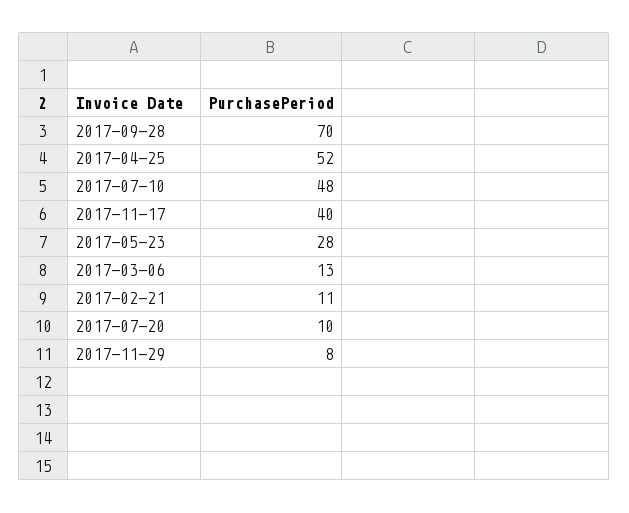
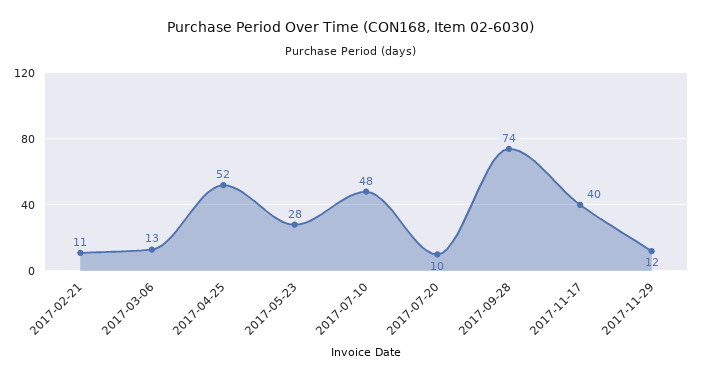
2017-09-28: 70 -> 74
2017-11-29: 8 -> 12

